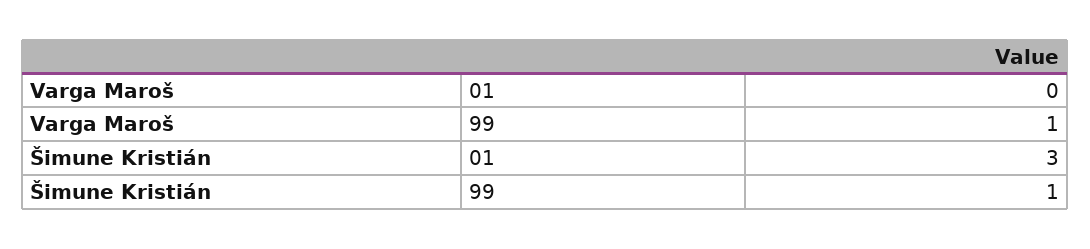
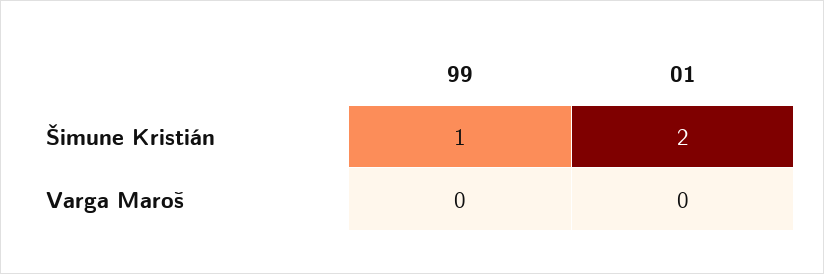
Varga Maroš, 99: 1 -> 0
Šimune Kristián, 01: 3 -> 2

